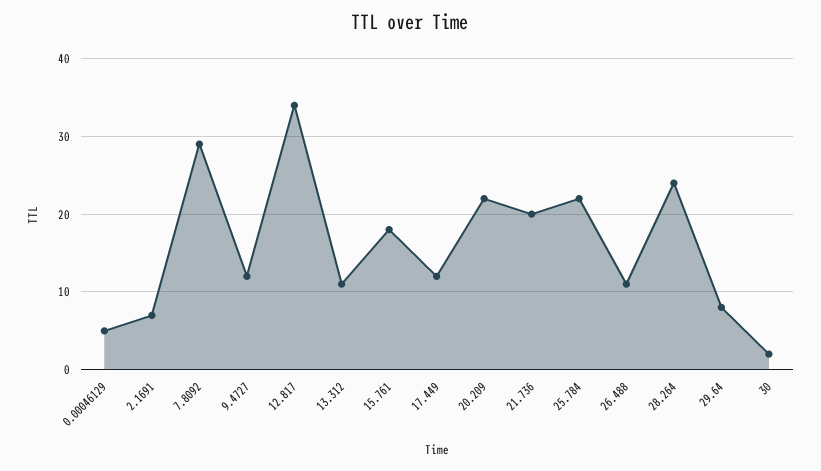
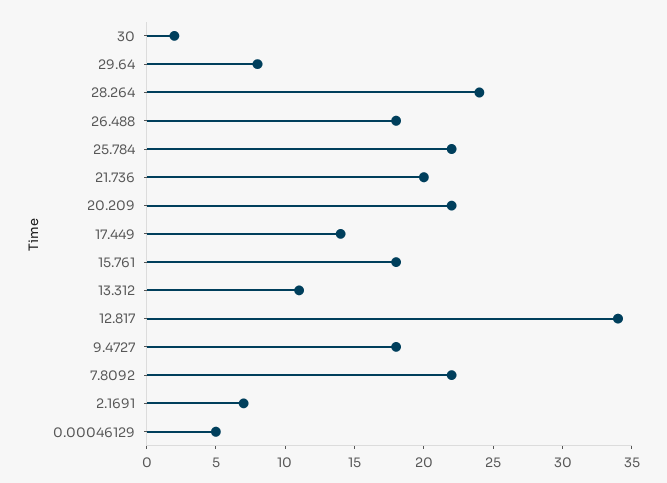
7.8092: 29 -> 22
9.4727: 12 -> 18
17.449: 12 -> 14
26.488: 11 -> 18

